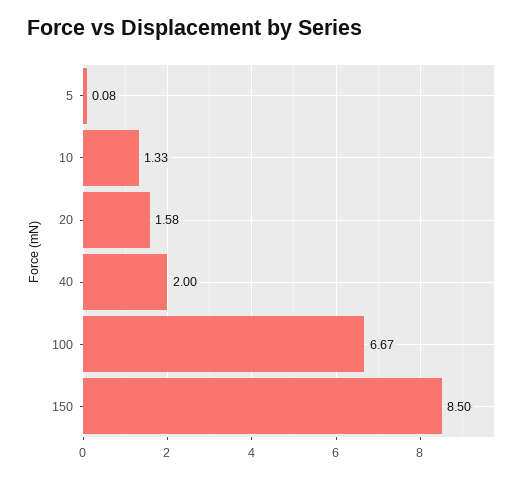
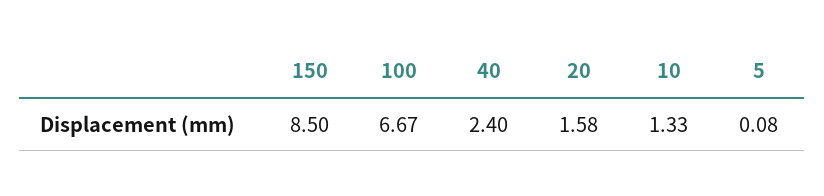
40: 2 -> 2.4

